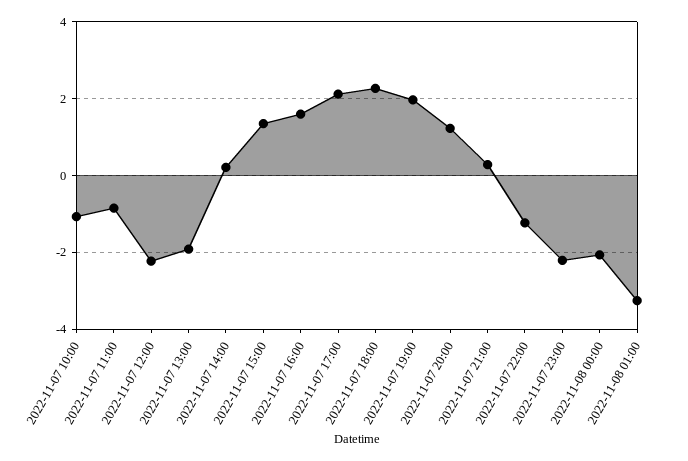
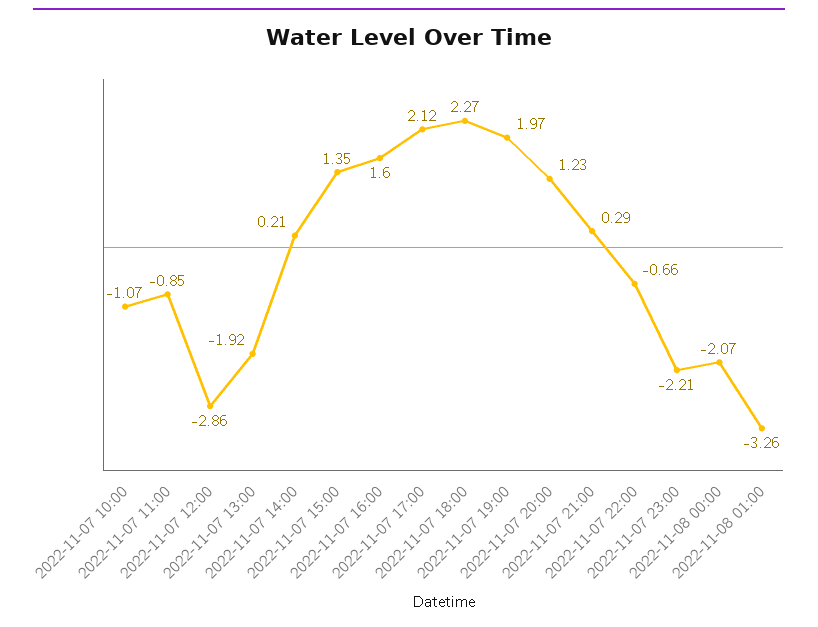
2022-11-07 12:00: -2.2 -> -2.86
2022-11-07 22:00: -1.2 -> -0.66

